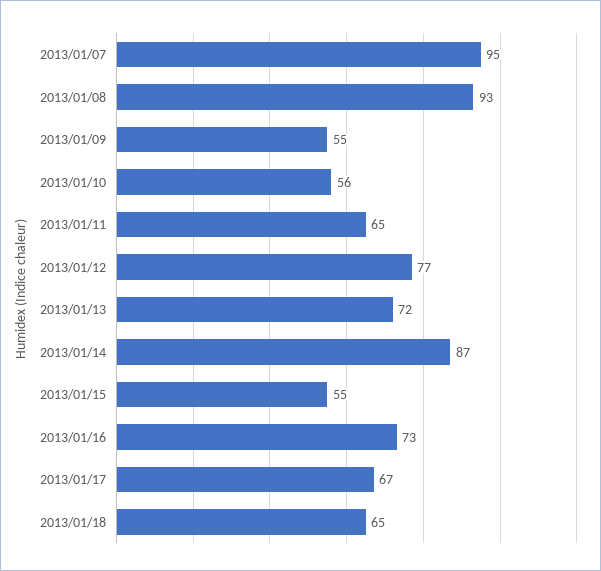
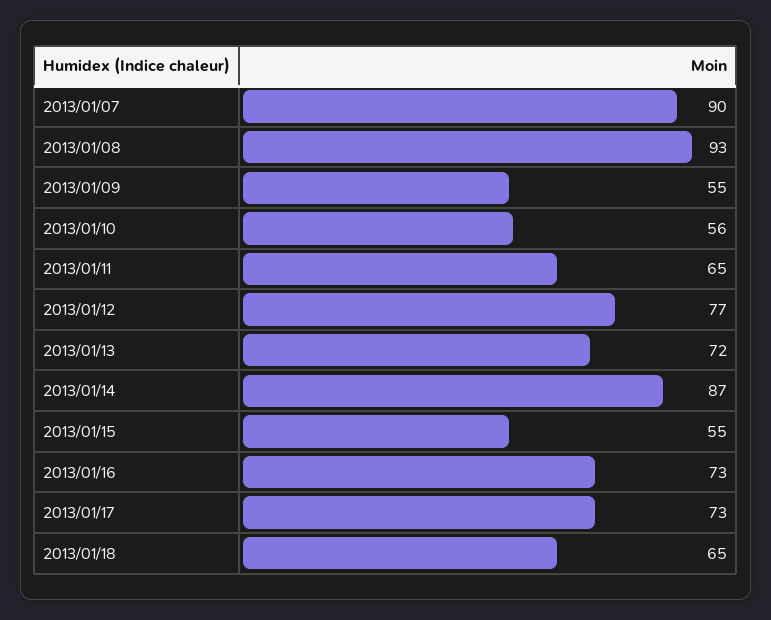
2013/01/07: 95 -> 90
2013/01/17: 67 -> 73

